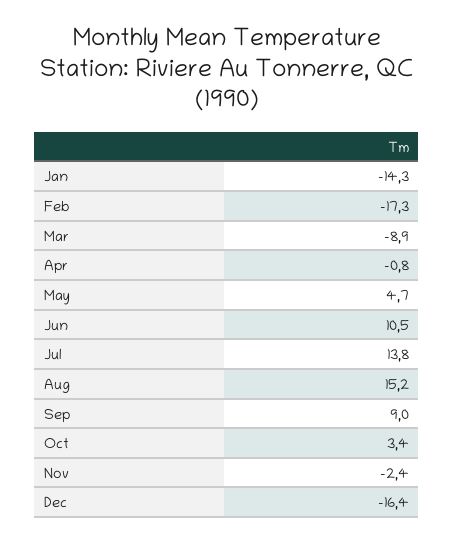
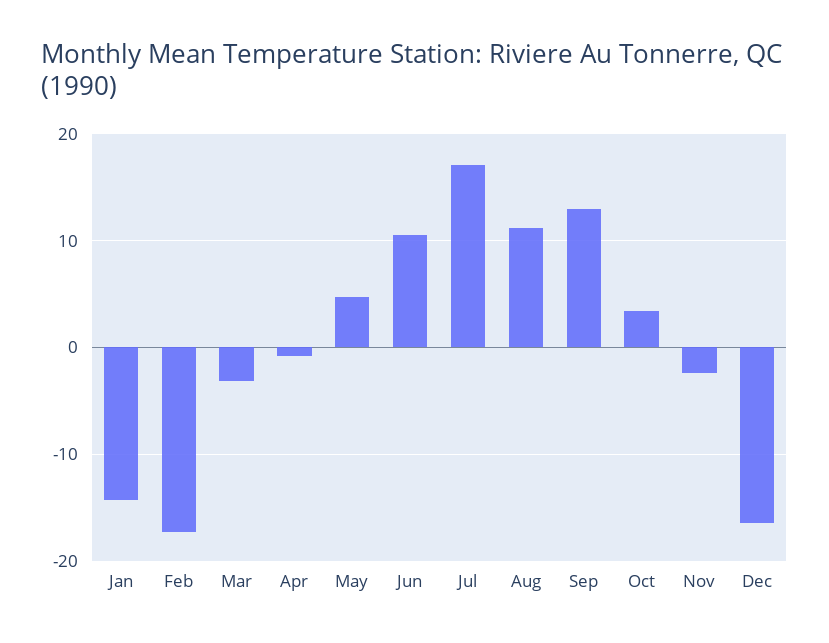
Mar: -8.9 -> -3
Jul: 13.8 -> 17
Aug: 15.2 -> 11
Sep: 9 -> 13

